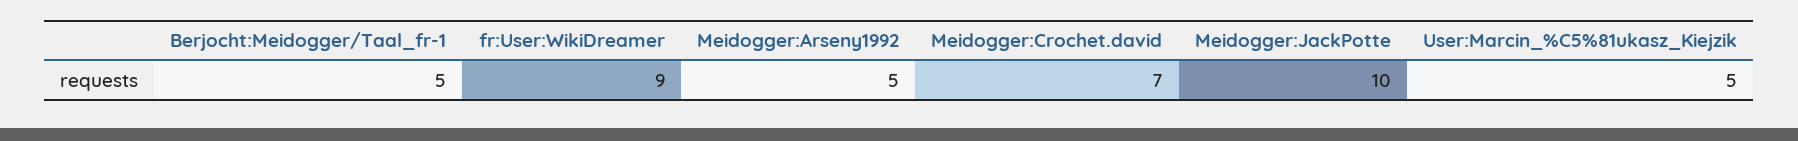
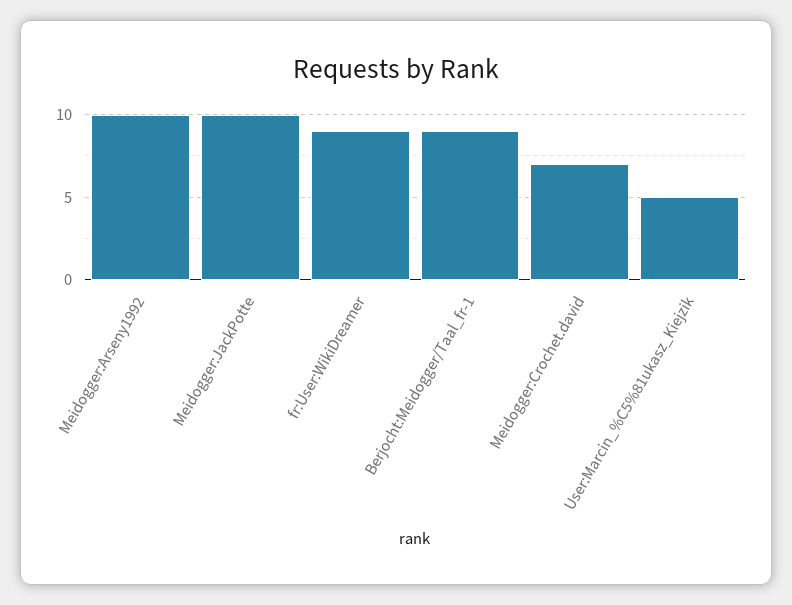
Berjocht:Meidogger/Taal_fr-1: 5 -> 9
Meidogger:Arseny1992: 5 -> 10

